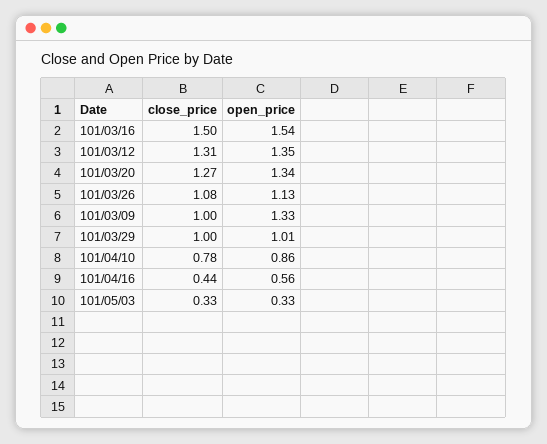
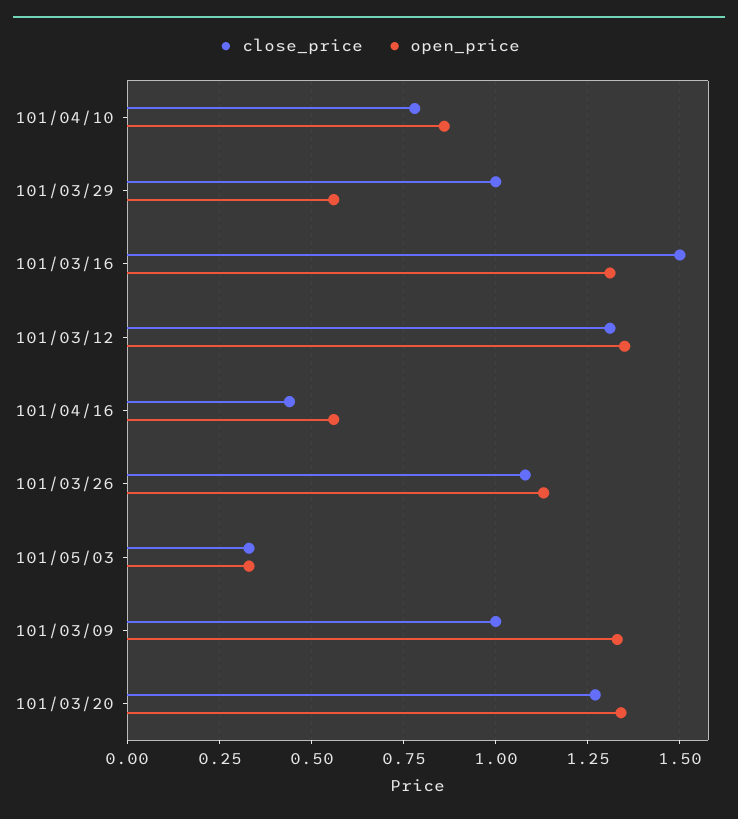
open_price, 101/03/16: 1.54 -> 1.3
open_price, 101/03/29: 1.01 -> 0.55

